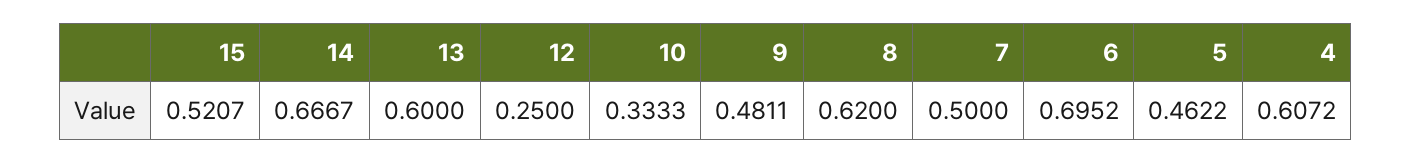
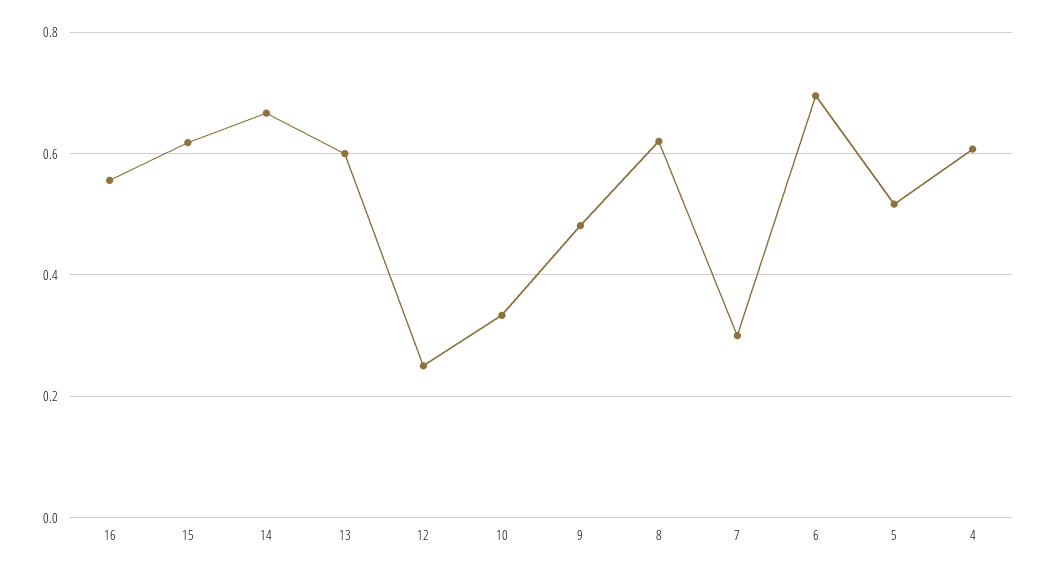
15: 0.5207 -> 0.62
7: 0.5 -> 0.3
5: 0.4622 -> 0.52
16: none -> 0.56

